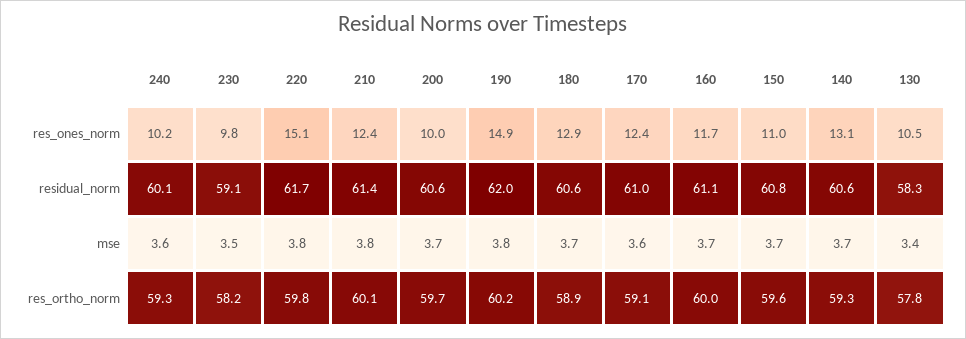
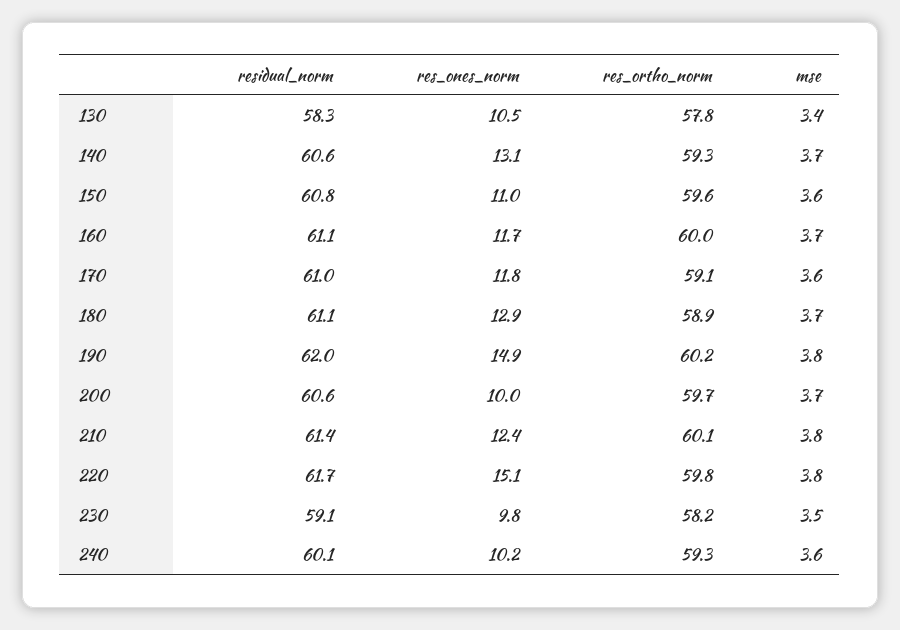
170, res_ones_norm: 12.4 -> 11.8
180, residual_norm: 60.6 -> 61.1
150, mse: 3.7 -> 3.6

